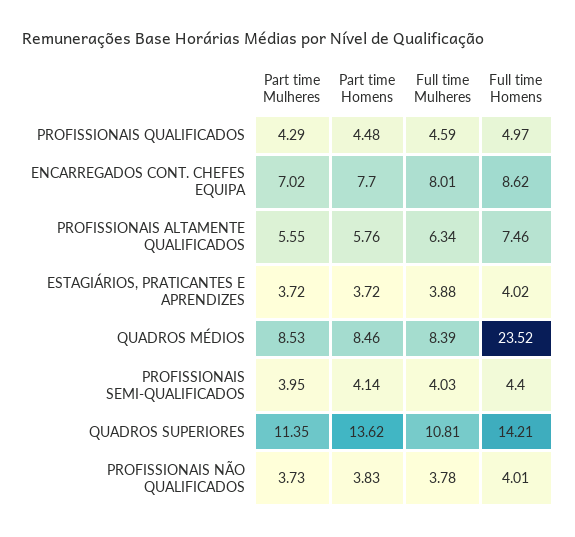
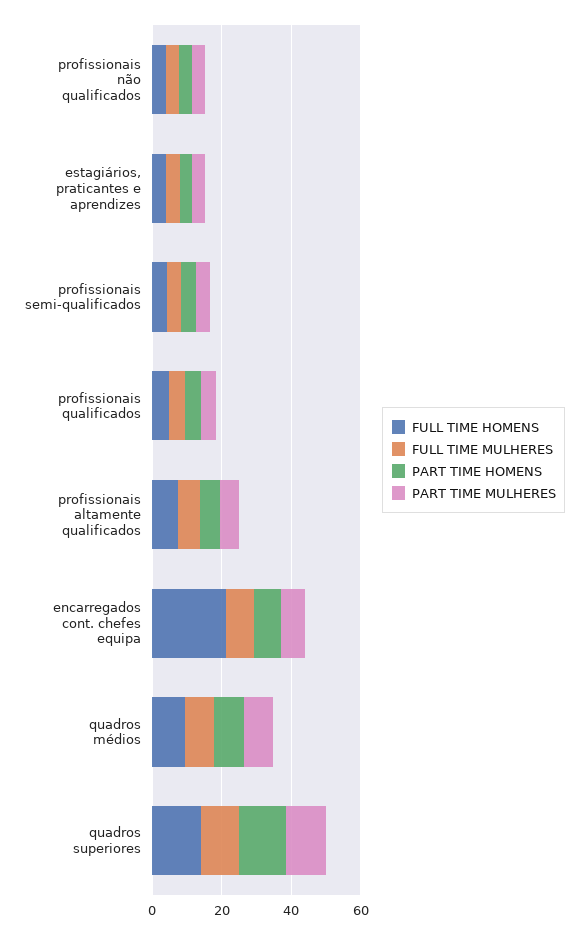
Full time Homens, ENCARREGADOS CONT. CHEFES EQUIPA: 8.62 -> 20
Full time Homens, QUADROS MÉDIOS: 23.52 -> 10

